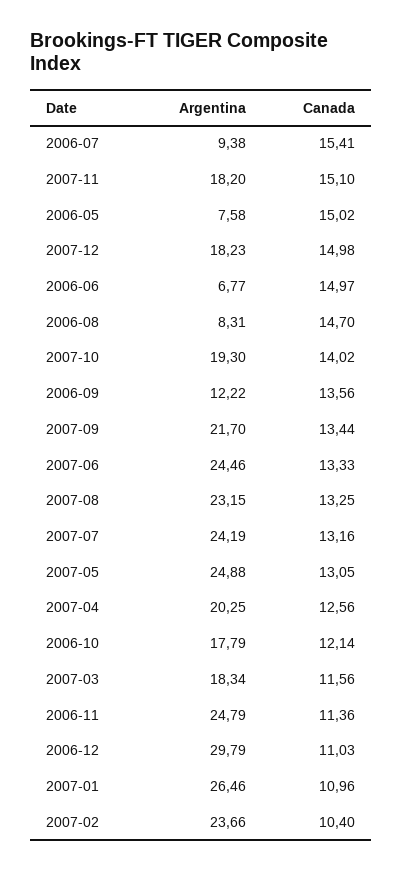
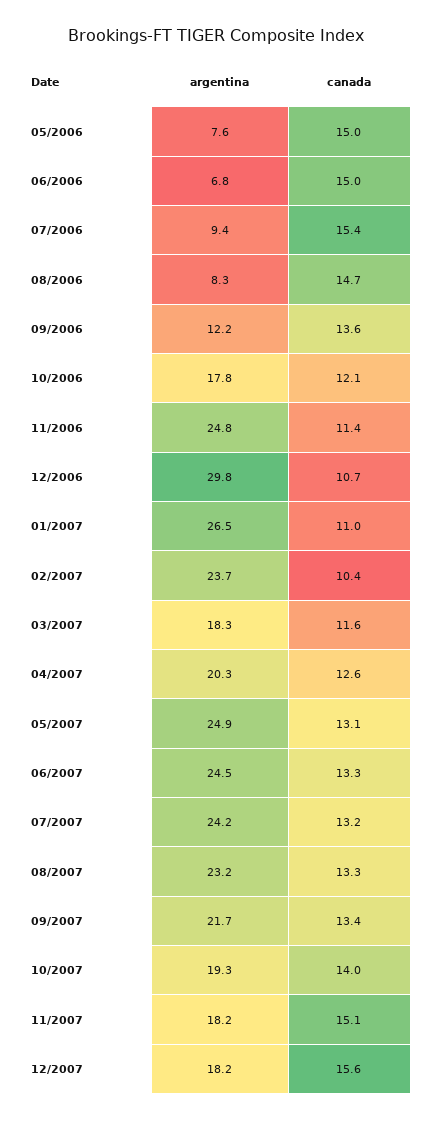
Canada, 2007-12: 14.98 -> 15.6
Canada, 2006-12: 11.03 -> 10.7

